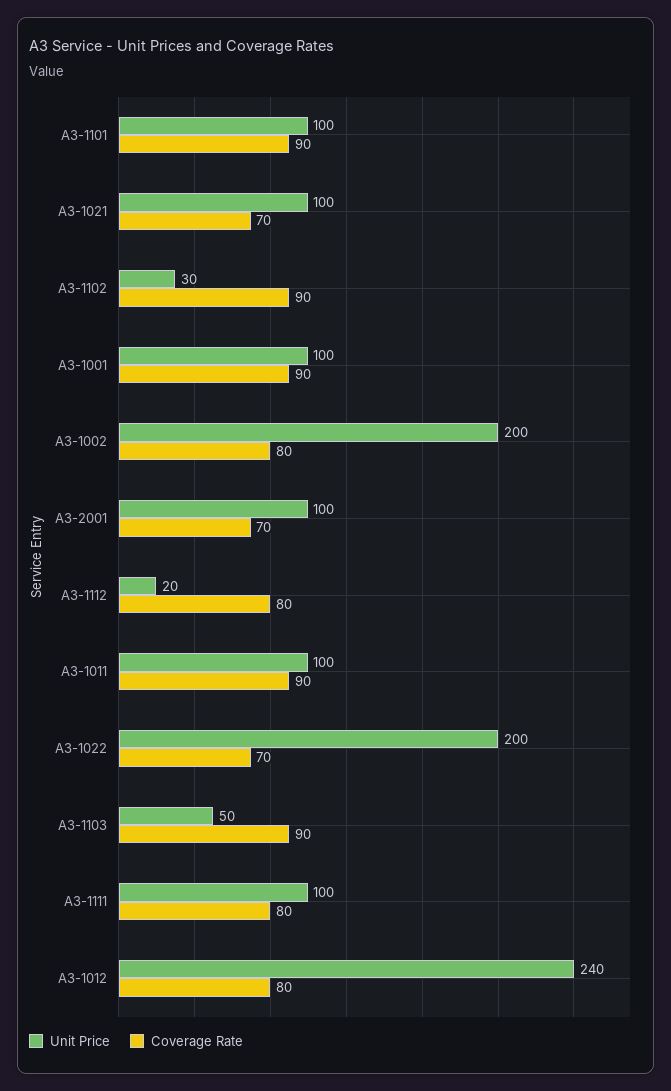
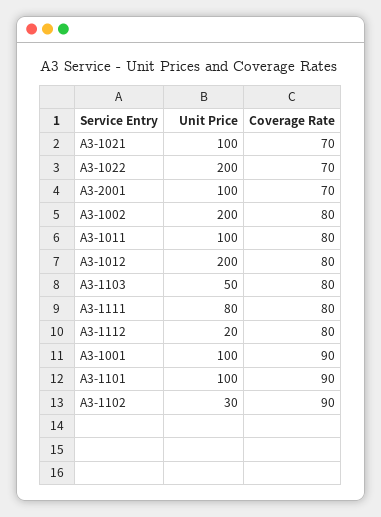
Coverage Rate, A3-1011: 90 -> 80
Coverage Rate, A3-1103: 90 -> 80
Unit Price, A3-1111: 100 -> 80
Unit Price, A3-1012: 240 -> 200

